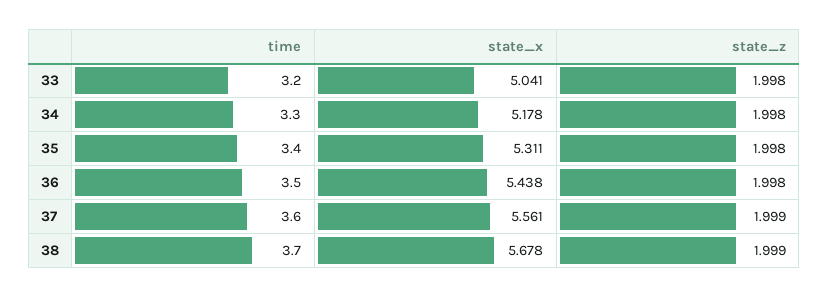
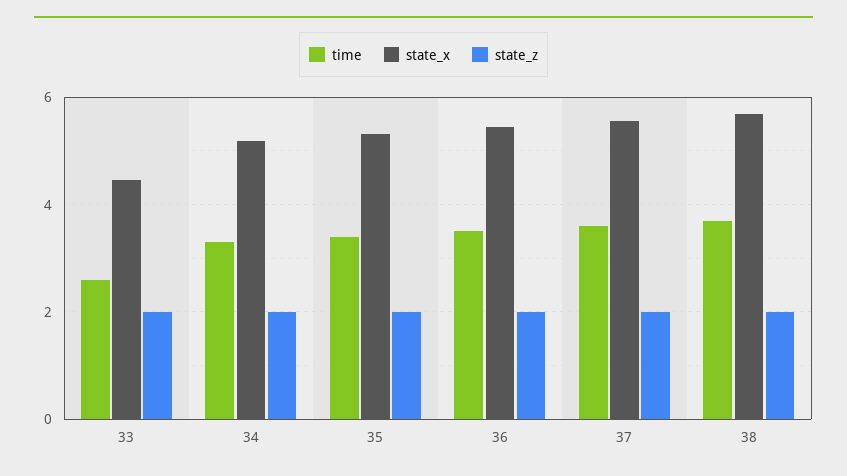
time, 33: 3.2 -> 2.6
state_x, 33: 5.041 -> 4.4

